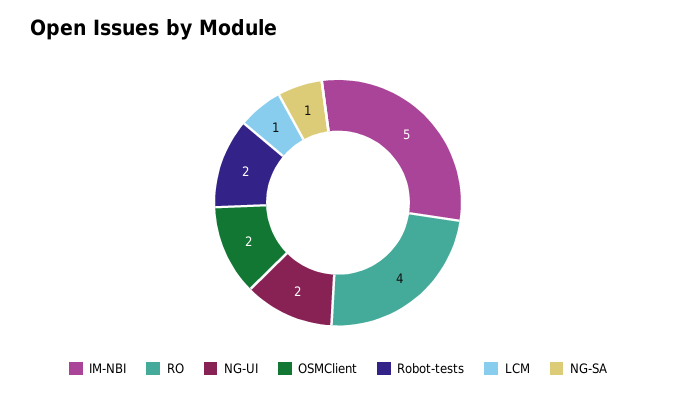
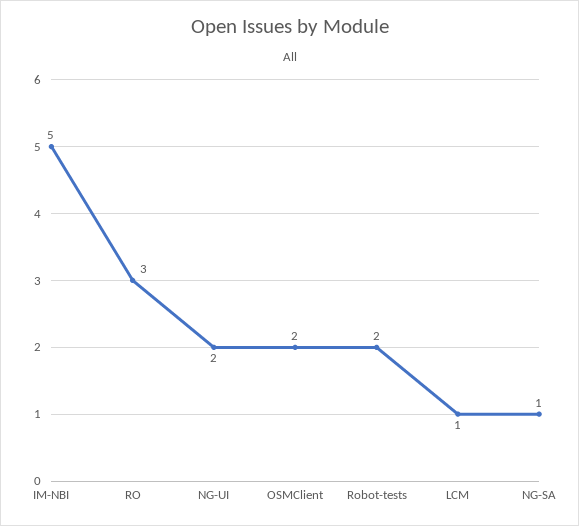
RO: 4 -> 3

